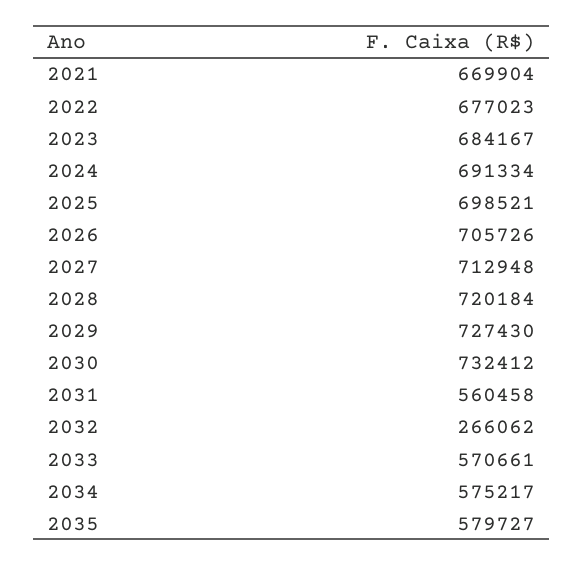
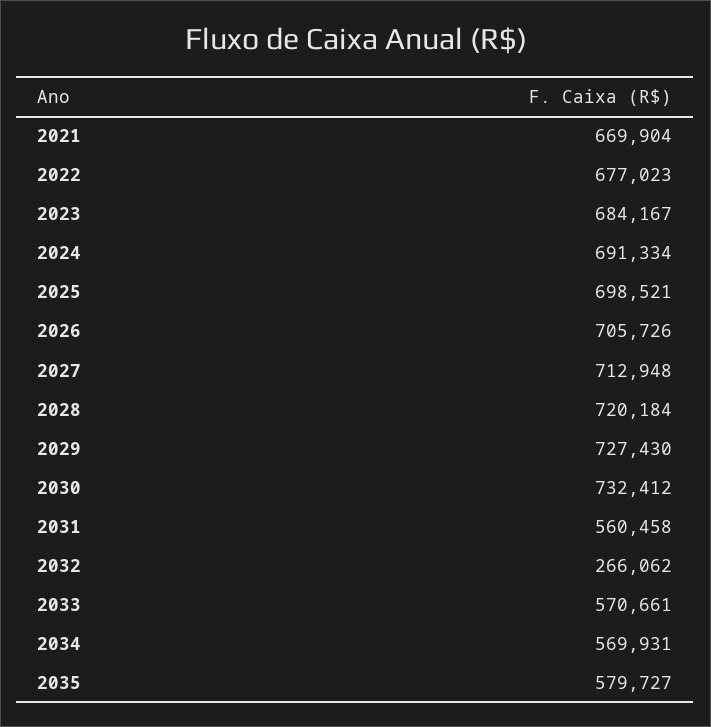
2034: 575217 -> 569931

